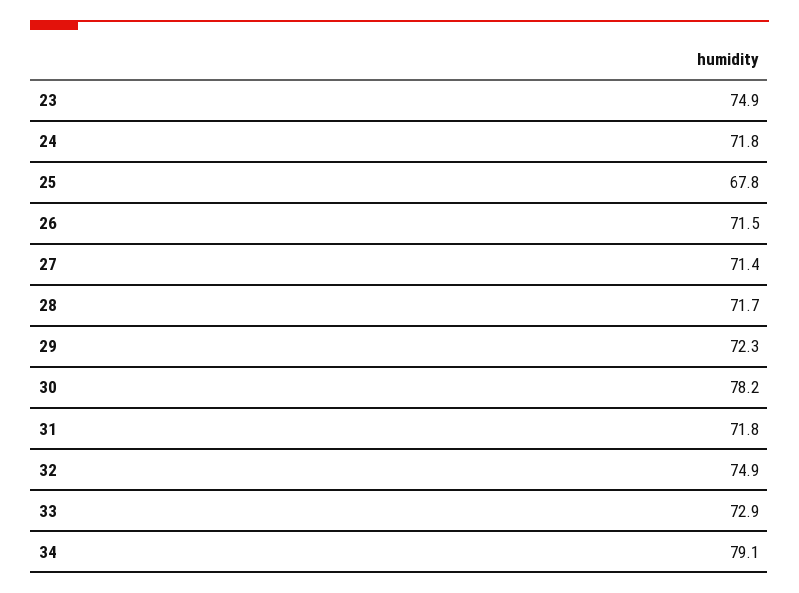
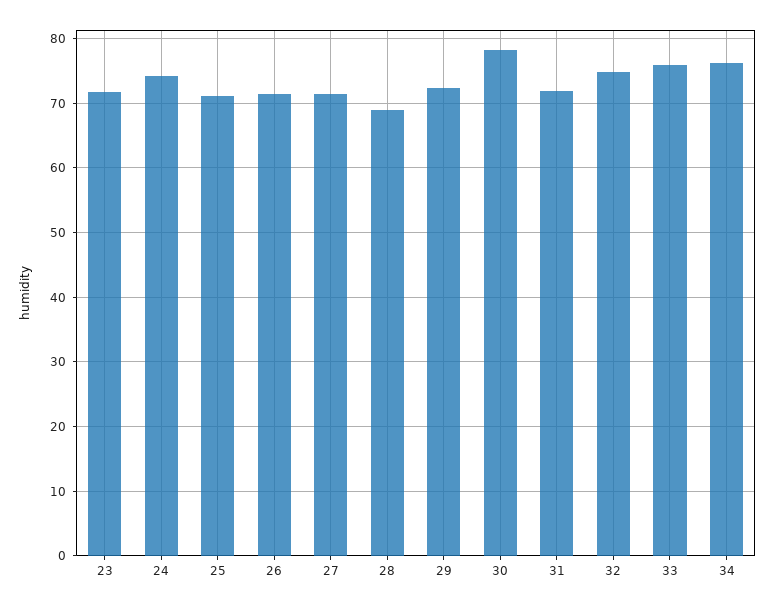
23: 74.9 -> 72
24: 71.8 -> 74
25: 67.8 -> 71
28: 71.7 -> 69
33: 72.9 -> 76
34: 79.1 -> 76

